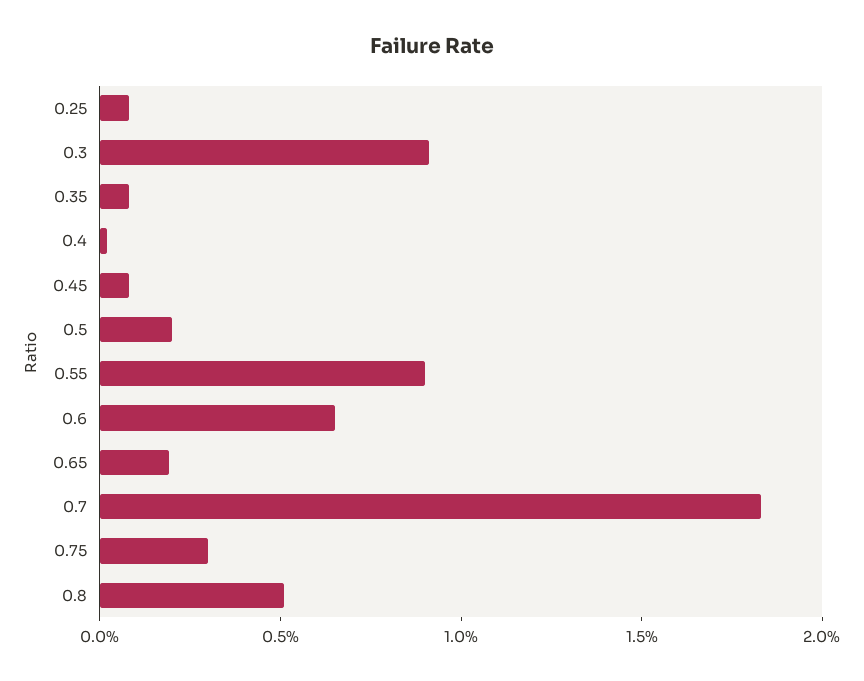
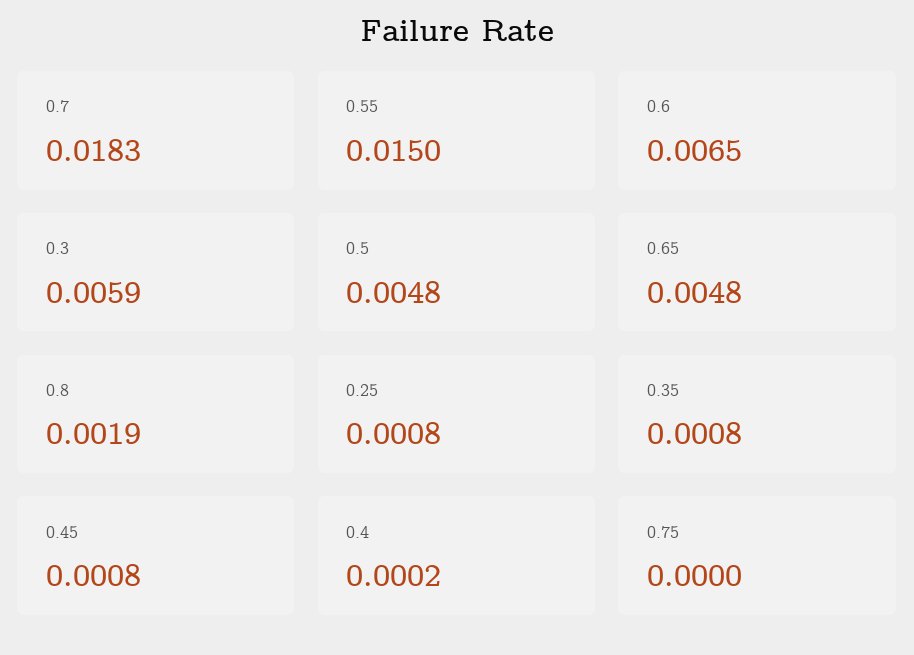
0.3: 0.009 -> 0.0059
0.5: 0.002 -> 0.0048
0.55: 0.009 -> 0.015
0.65: 0.002 -> 0.0048
0.75: 0.003 -> 0
0.8: 0.005 -> 0.0019

